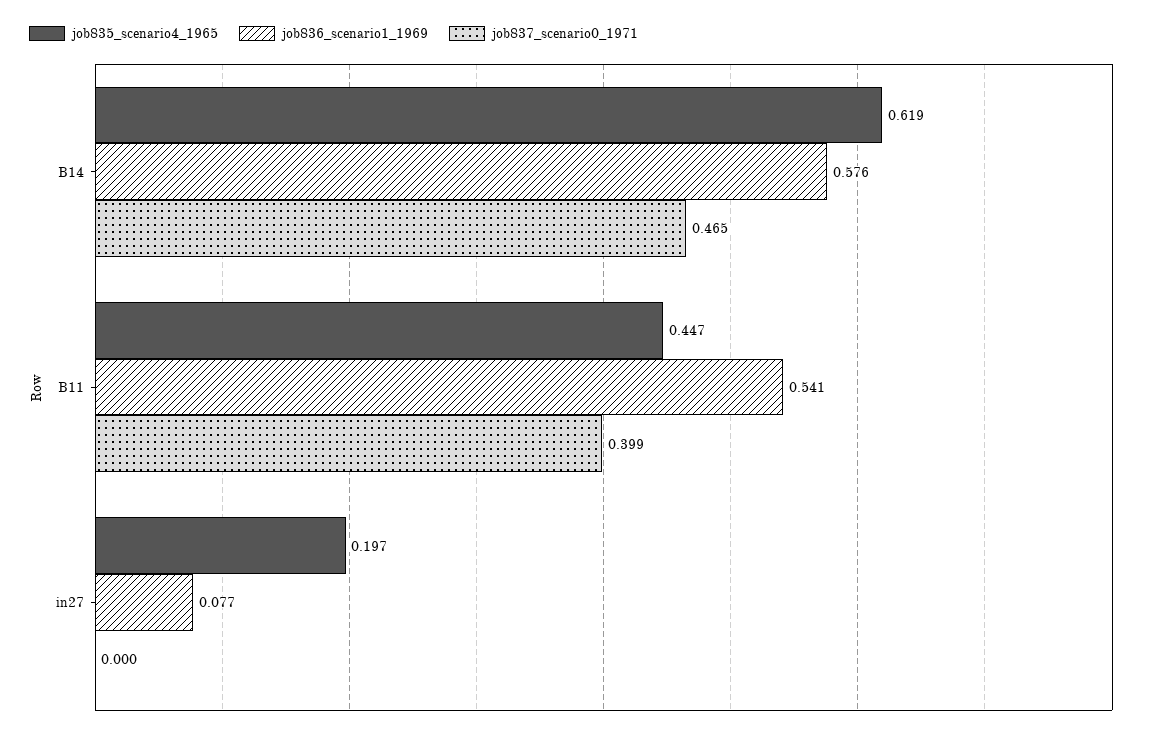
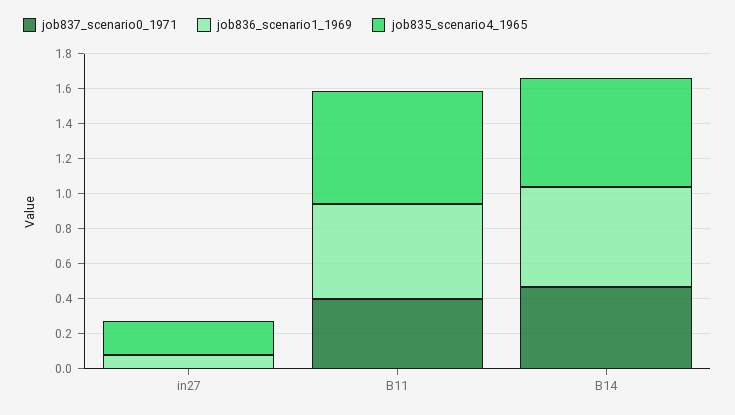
job835_scenario4_1965, B11: 0.447 -> 0.65

